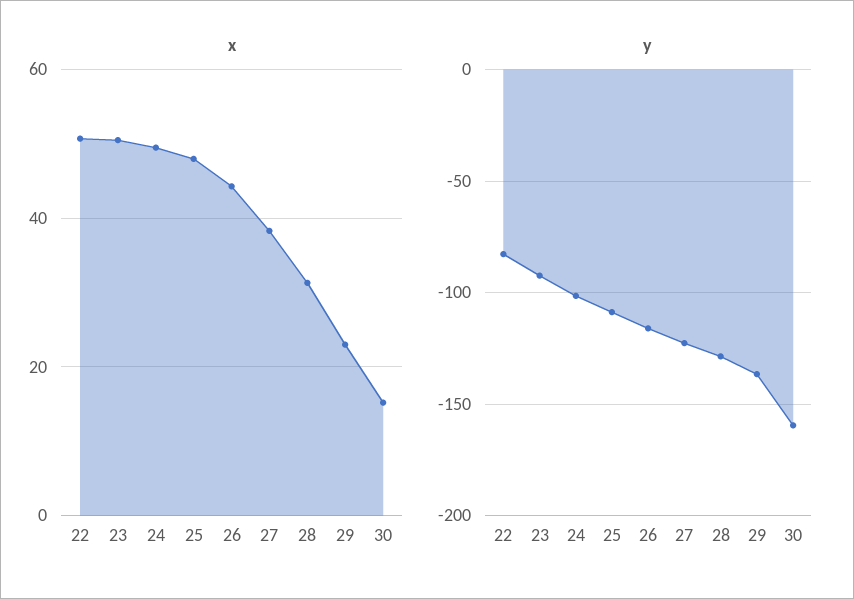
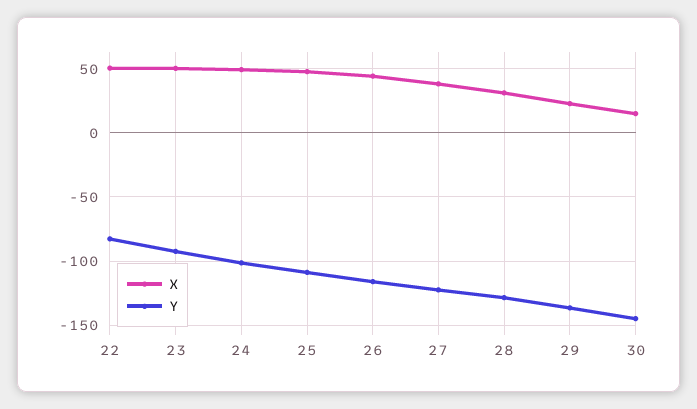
y, 30: -160 -> -145

